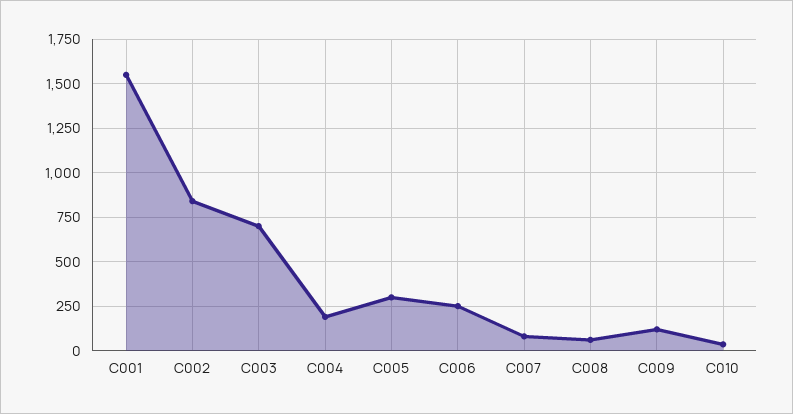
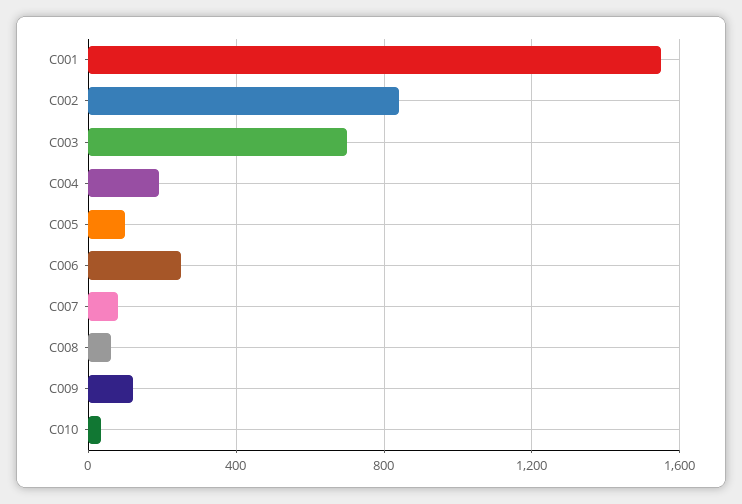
C005: 300 -> 100

